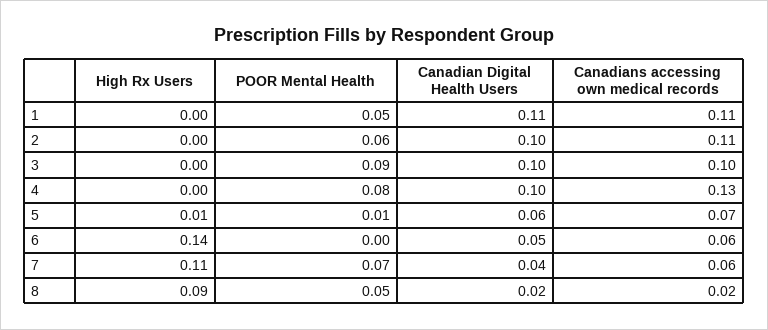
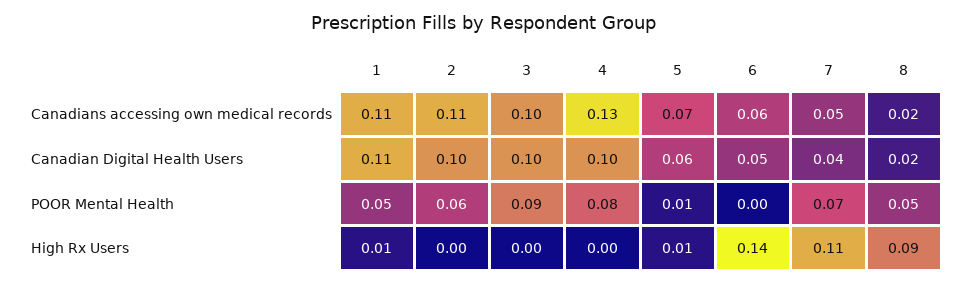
High Rx Users, 1: 0 -> 0.01
Canadians accessing own medical records, 7: 0.06 -> 0.05

